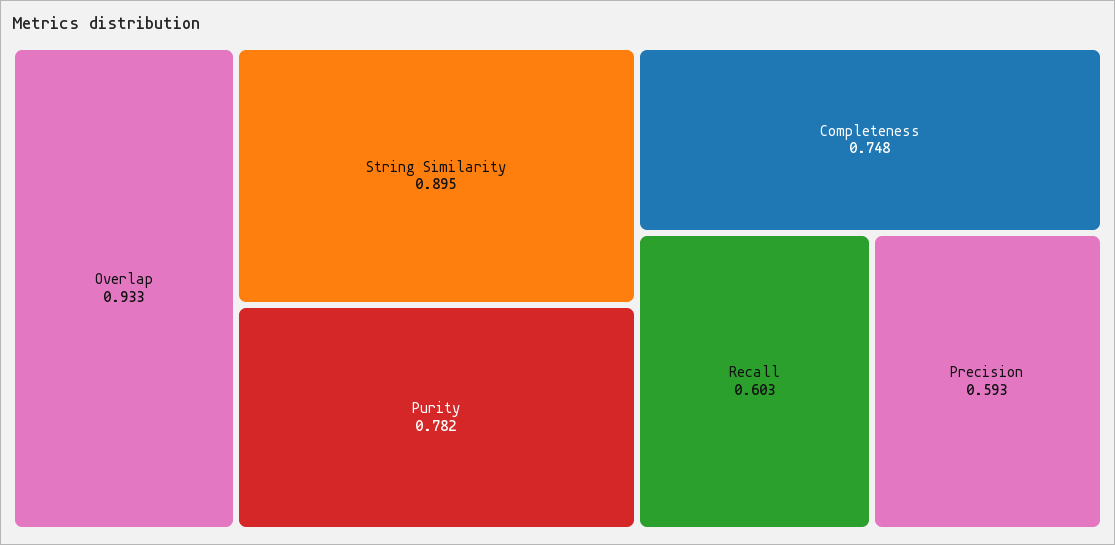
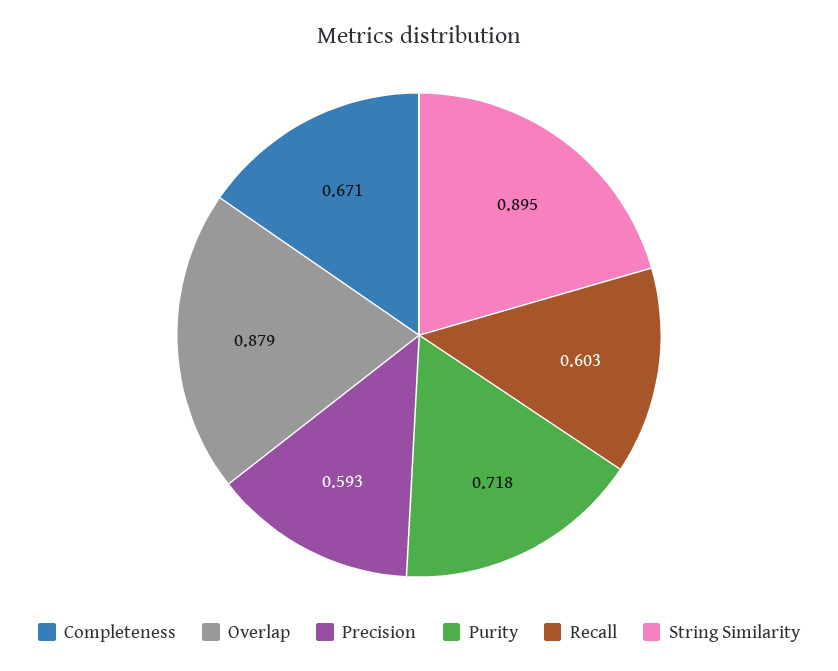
Overlap: 0.933 -> 0.879
Purity: 0.782 -> 0.718
Completeness: 0.748 -> 0.671

